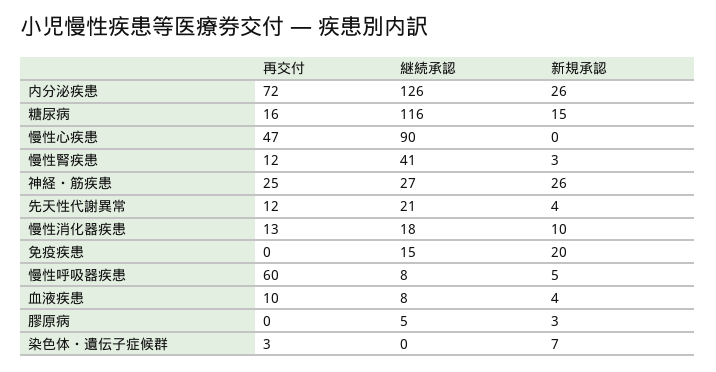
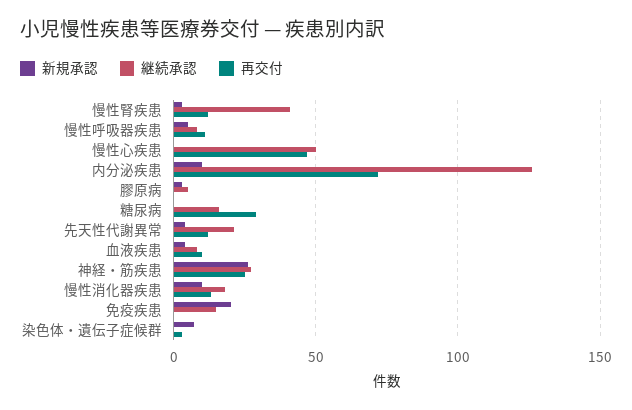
新規承認, 内分泌疾患: 26 -> 10
再交付, 糖尿病: 16 -> 30
継続承認, 糖尿病: 116 -> 15
新規承認, 糖尿病: 15 -> 0
継続承認, 慢性心疾患: 90 -> 50
再交付, 慢性呼吸器疾患: 60 -> 10

